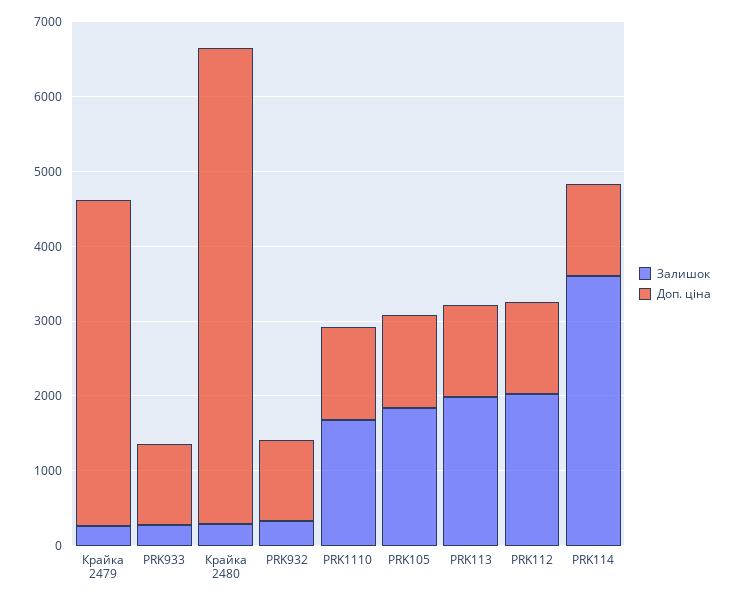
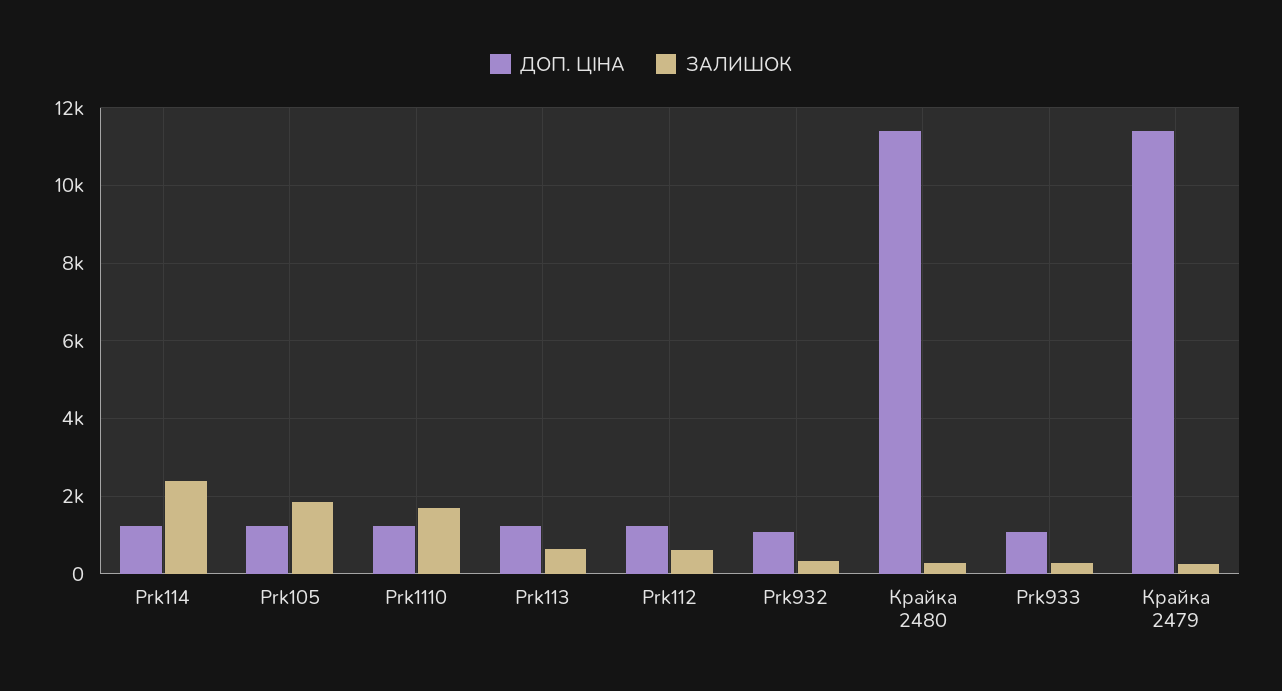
Доп. ціна, Крайка 2479: 4400 -> 11400
Доп. ціна, Крайка 2480: 6400 -> 11400
Залишок, PRK113: 2000 -> 600
Залишок, PRK112: 2000 -> 600
Залишок, PRK114: 3600 -> 2400

